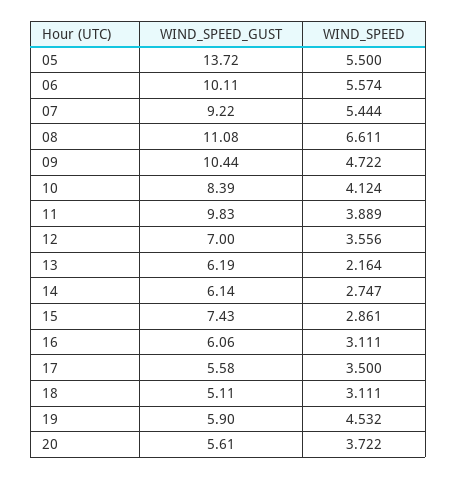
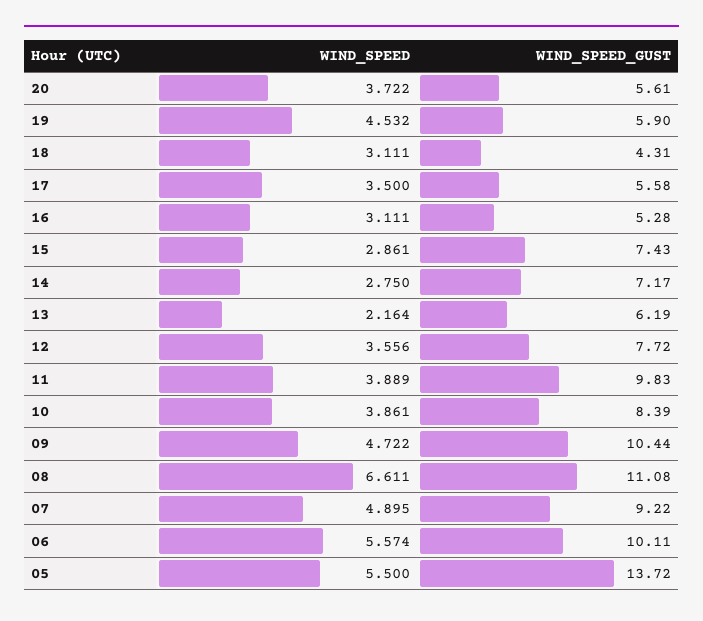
WIND_SPEED, 07: 5.444 -> 4.895
WIND_SPEED, 10: 4.124 -> 3.861
WIND_SPEED_GUST, 12: 7 -> 7.72
WIND_SPEED_GUST, 14: 6.14 -> 7.17
WIND_SPEED, 14: 2.747 -> 2.75
WIND_SPEED_GUST, 16: 6.06 -> 5.28
WIND_SPEED_GUST, 18: 5.11 -> 4.31

